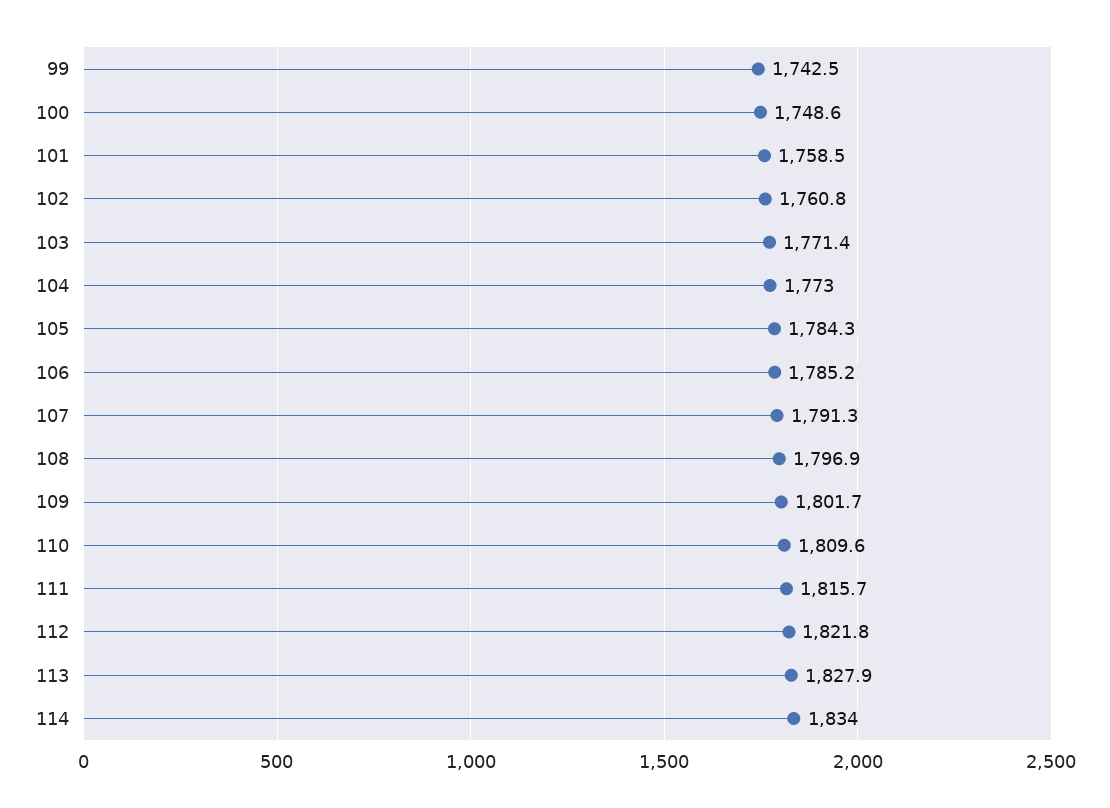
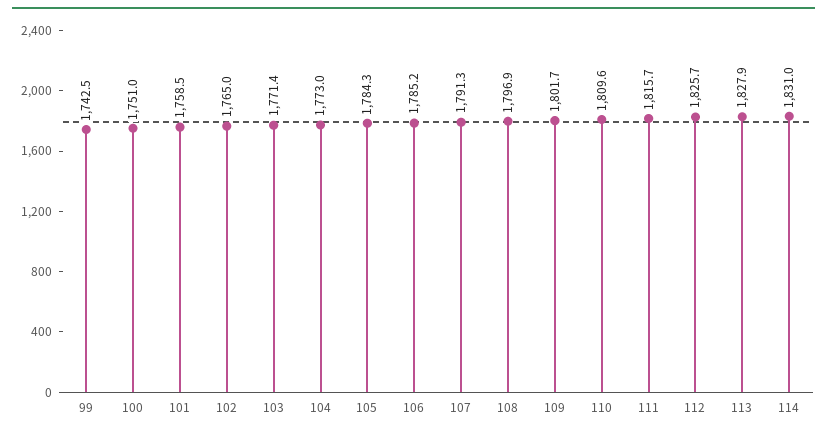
100: 1748.6 -> 1751
102: 1760.8 -> 1765
112: 1821.8 -> 1825.7
114: 1834 -> 1831

